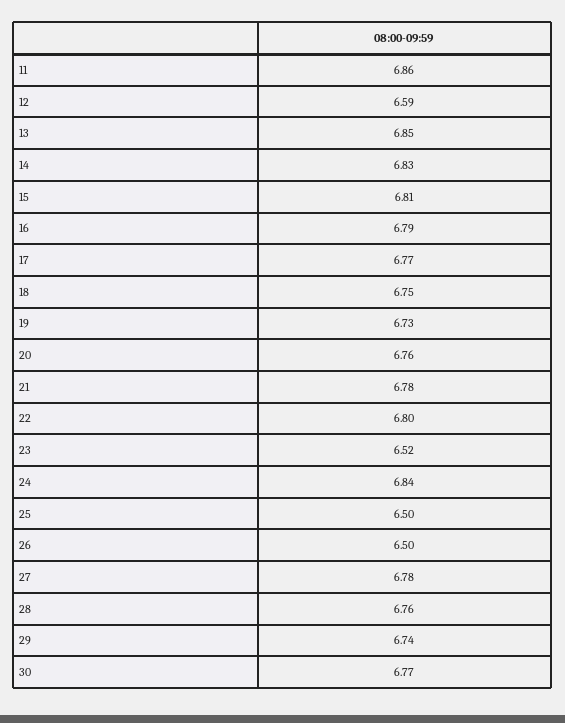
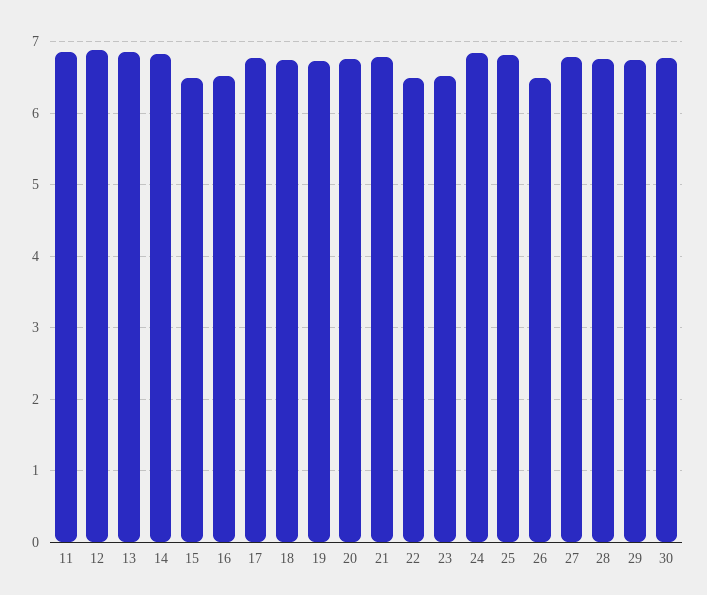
12: 6.59 -> 6.9
15: 6.81 -> 6.5
16: 6.79 -> 6.5
22: 6.8 -> 6.5
25: 6.5 -> 6.8

